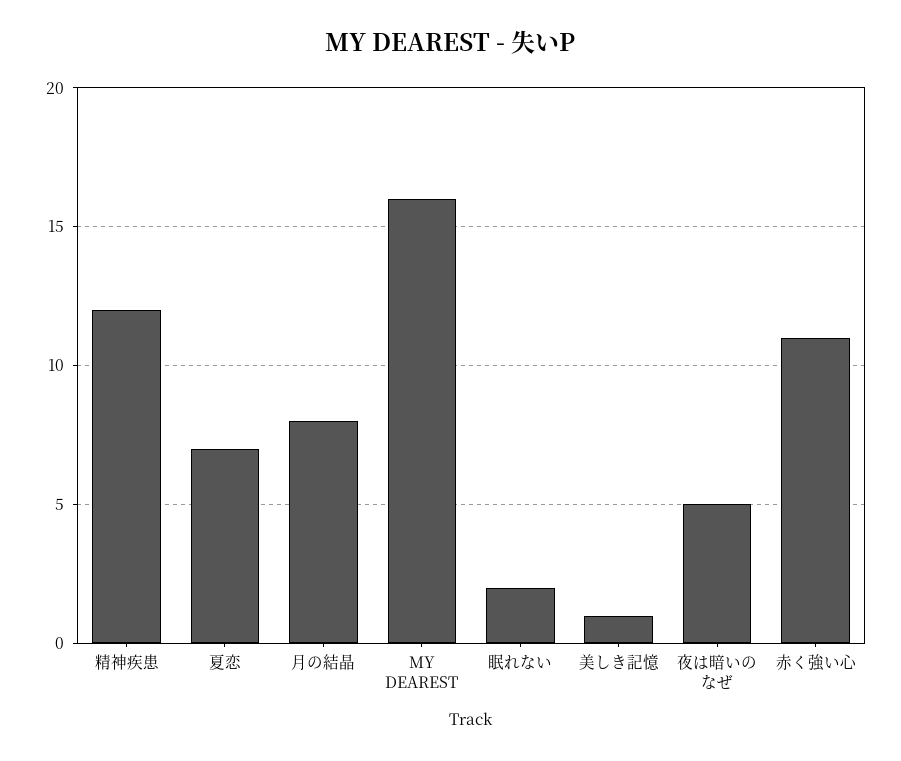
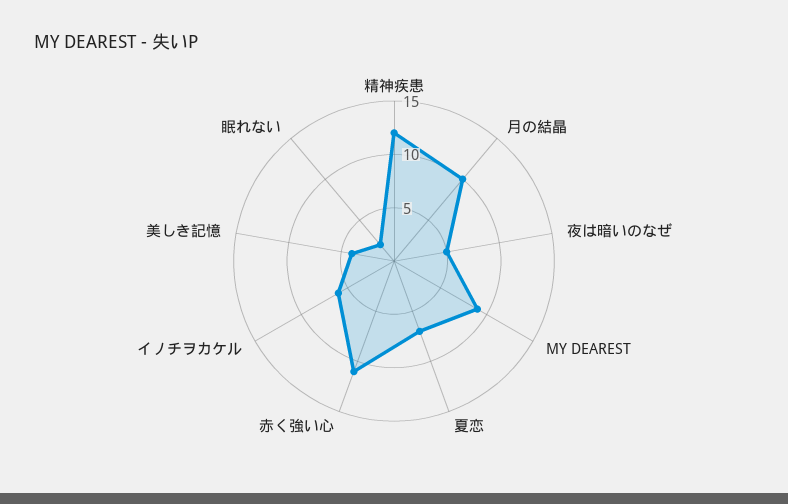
月の結晶: 8 -> 10
MY DEAREST: 16 -> 9
美しき記憶: 1 -> 4
イノチヲカケル: none -> 6

